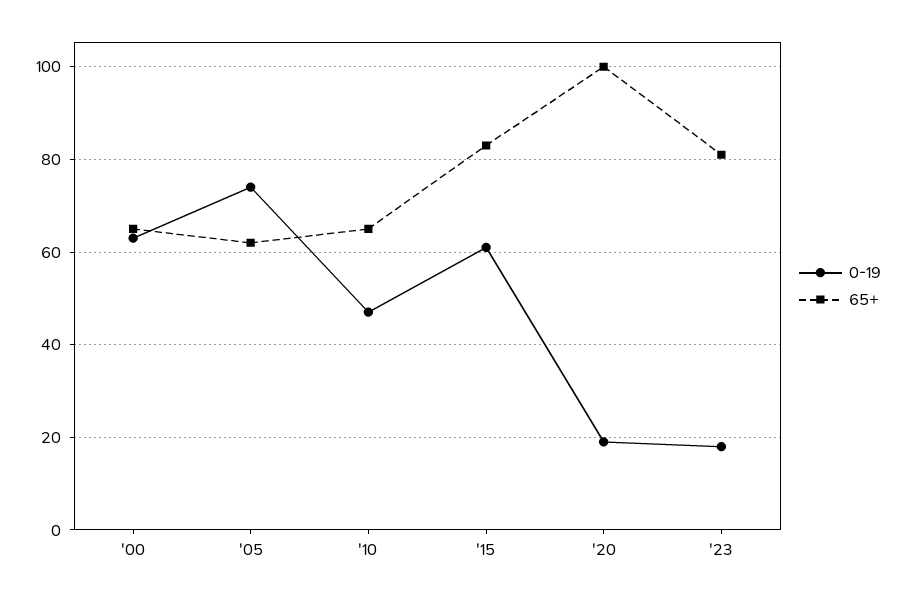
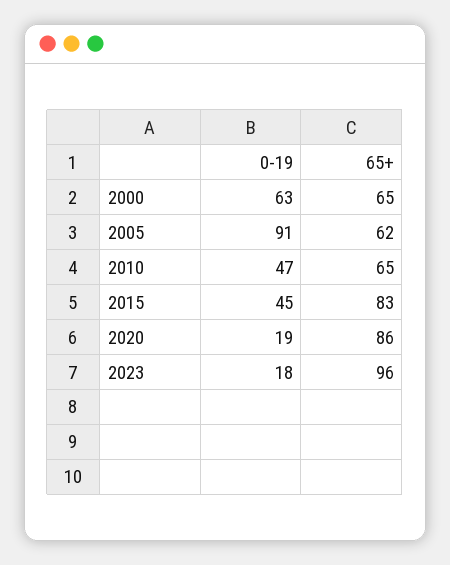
0-19, '05: 75 -> 91
0-19, '15: 60 -> 45
65+, '20: 100 -> 86
65+, '23: 80 -> 96

